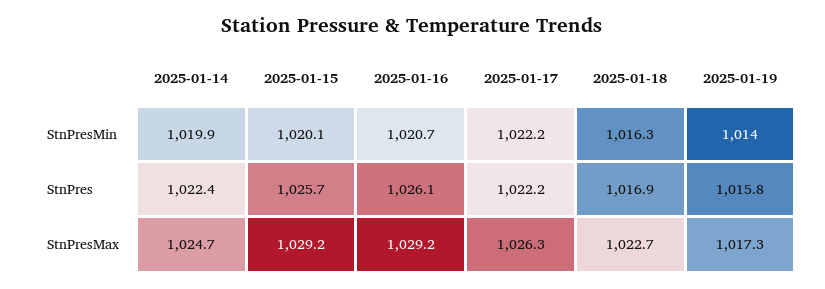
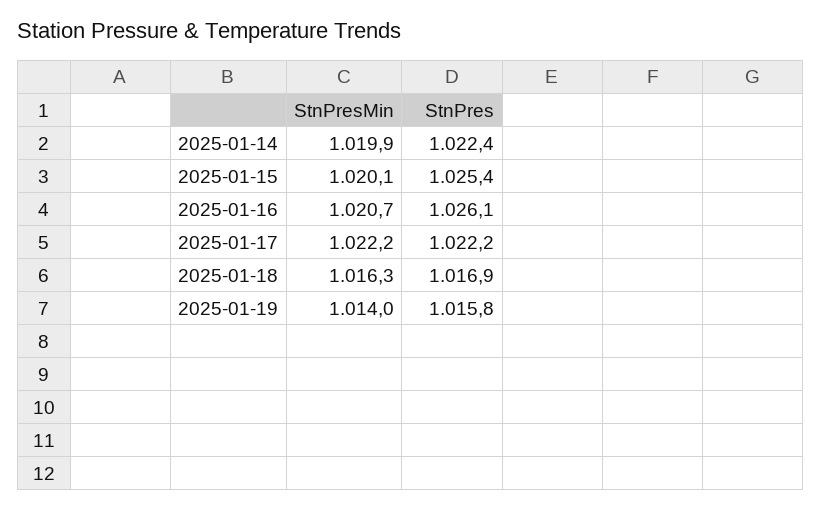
2025-01-15, StnPres: 1025.7 -> 1025.4
2025-01-14, StnPresMax: 1024.7 -> none
2025-01-15, StnPresMax: 1029.2 -> none
2025-01-16, StnPresMax: 1029.2 -> none
2025-01-17, StnPresMax: 1026.3 -> none
2025-01-18, StnPresMax: 1022.7 -> none
2025-01-19, StnPresMax: 1017.3 -> none

